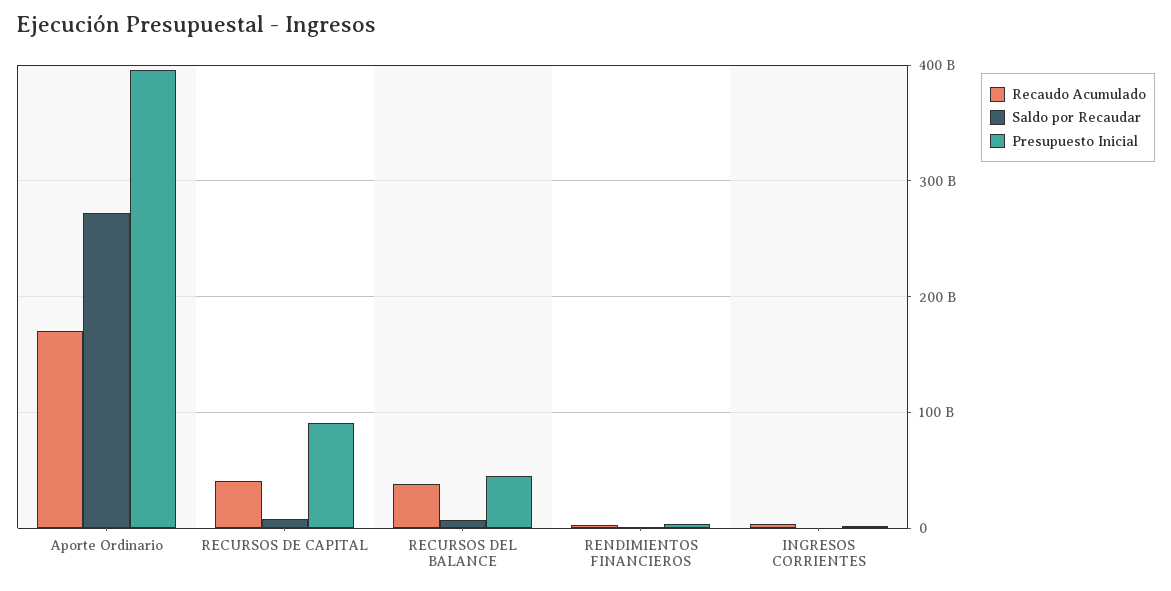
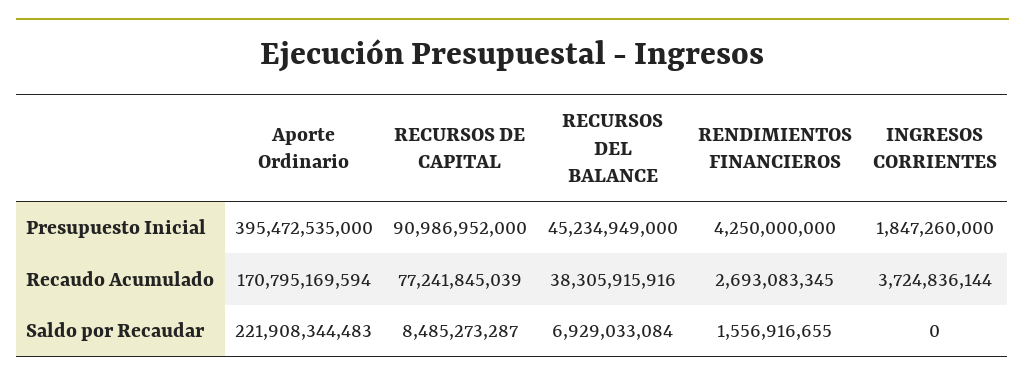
Saldo por Recaudar, Aporte Ordinario: 270000000000 -> 221908344483
Recaudo Acumulado, RECURSOS DE CAPITAL: 40000000000 -> 77241845039

